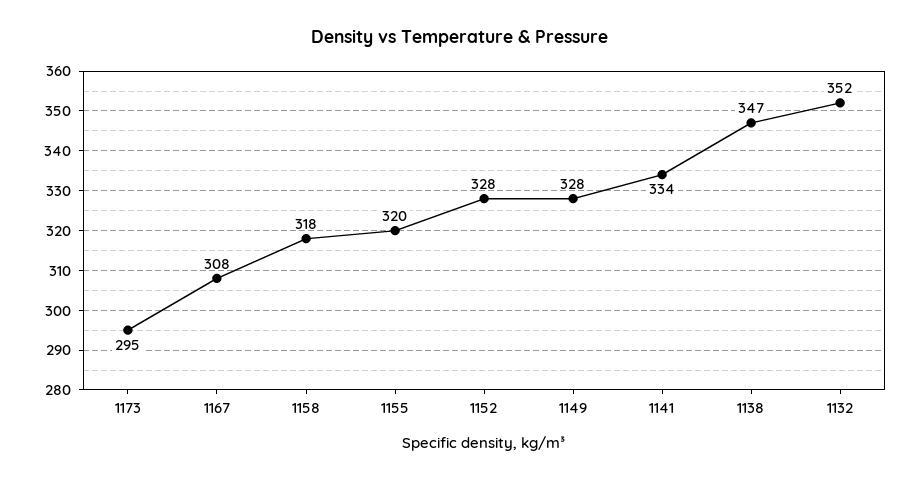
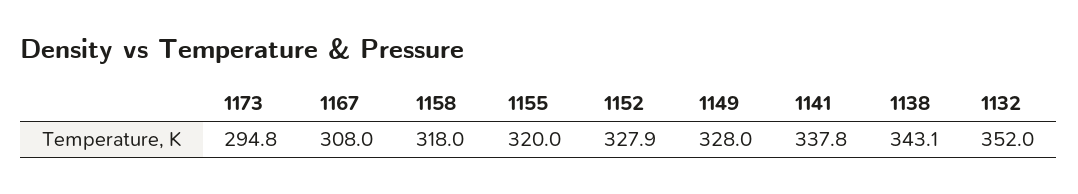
1141: 334 -> 337.8
1138: 347 -> 343.1

